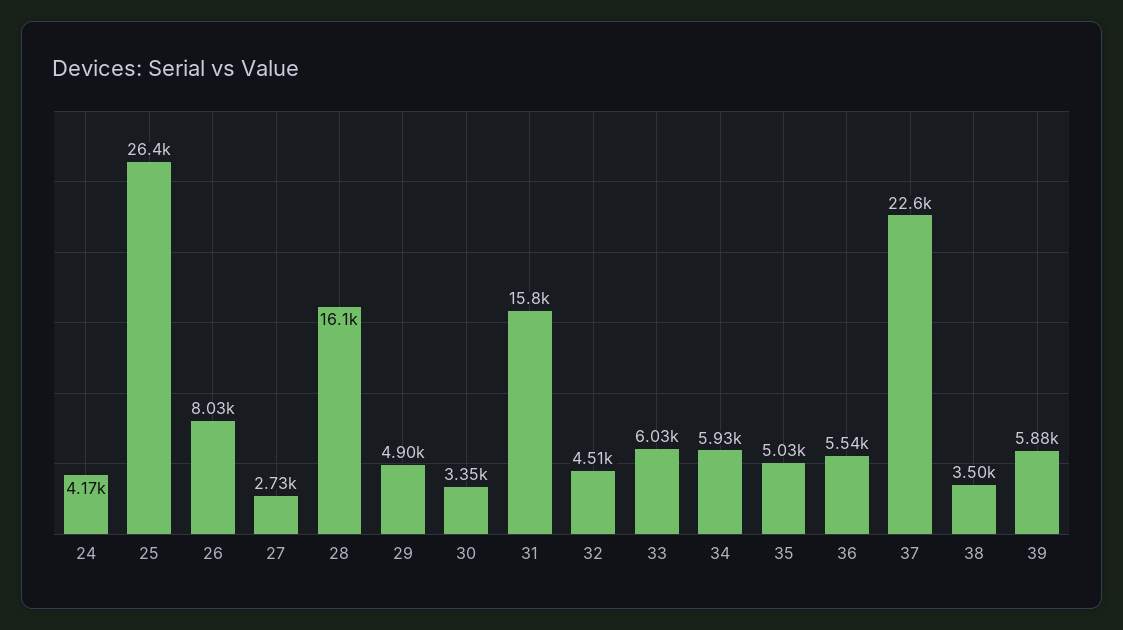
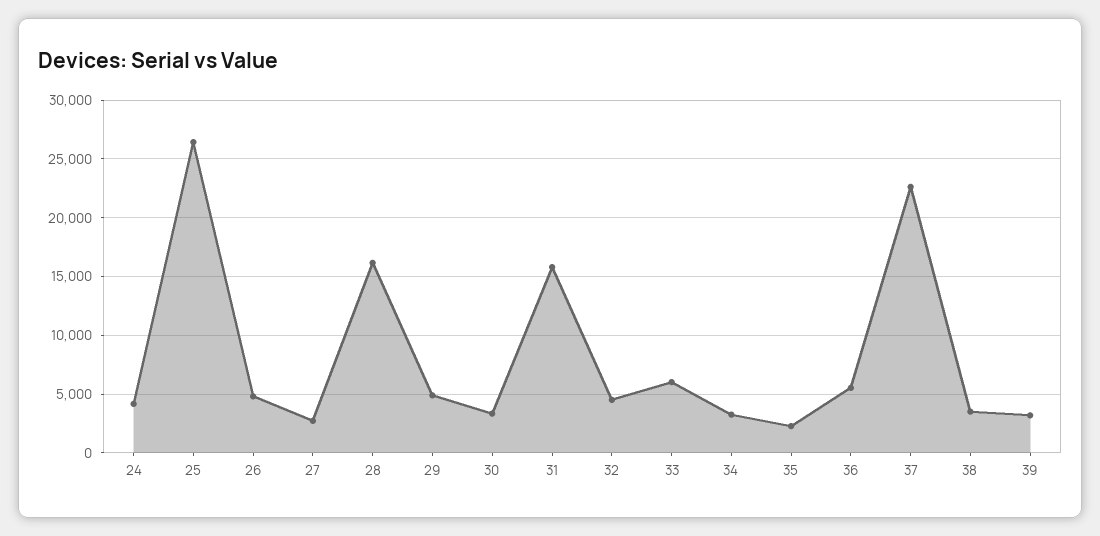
26: 8030 -> 5000
34: 5930 -> 3000
35: 5030 -> 2000
39: 5880 -> 3000

